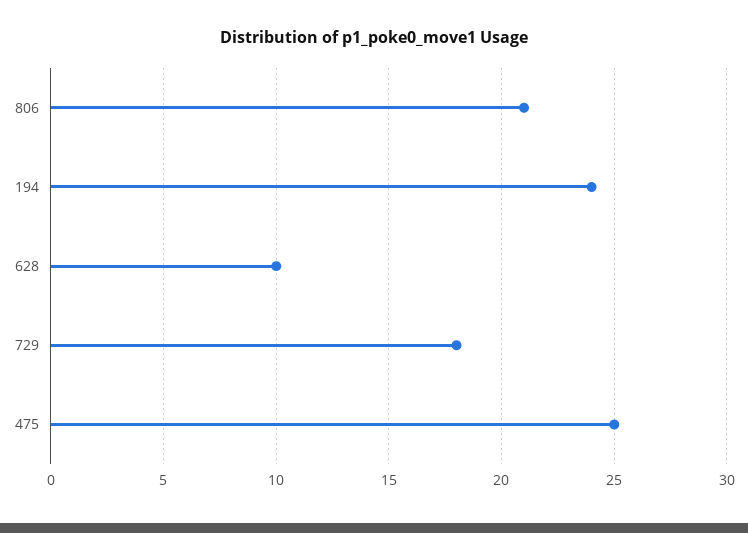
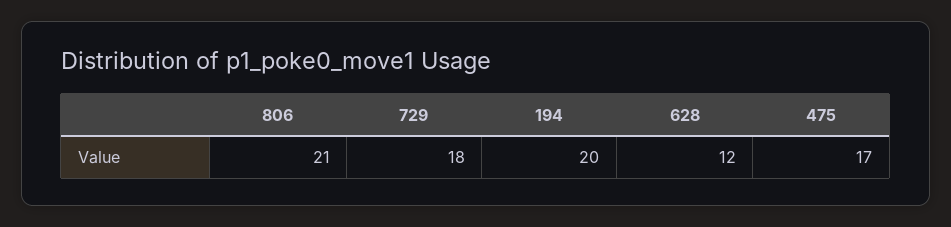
194: 24 -> 20
628: 10 -> 12
475: 25 -> 17

